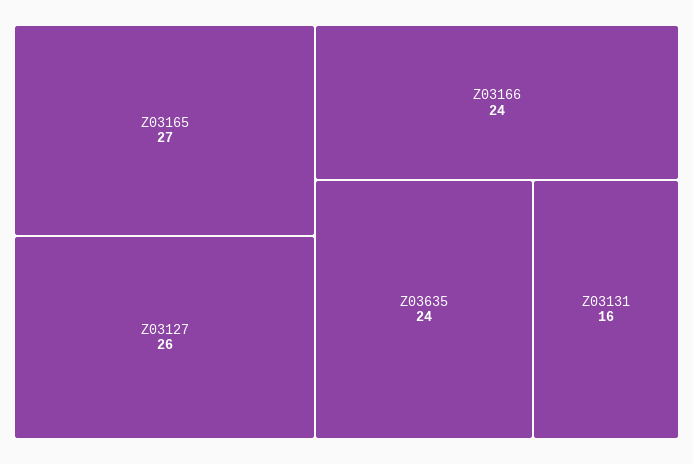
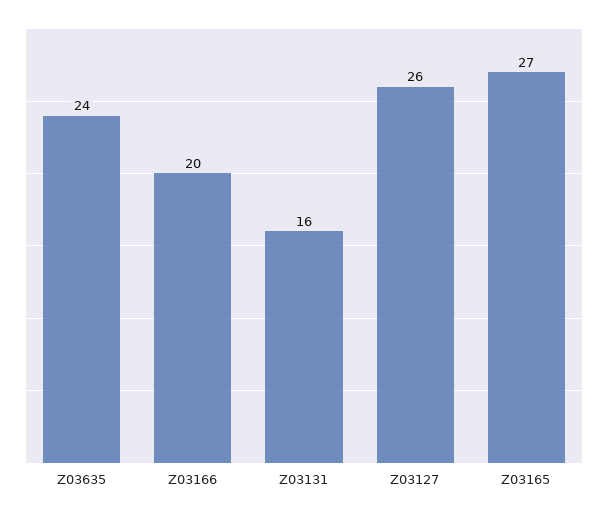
Z03166: 24 -> 20

